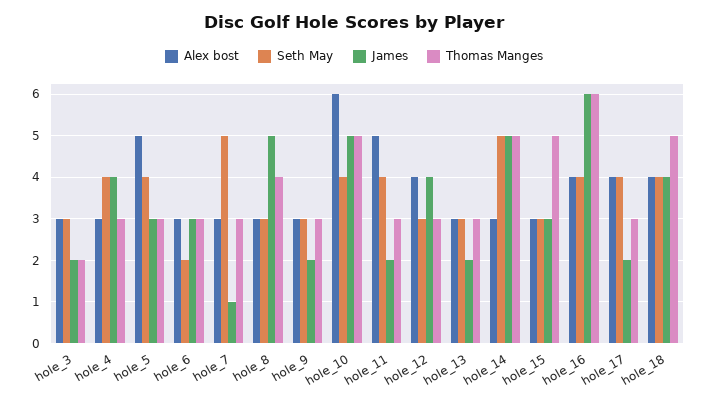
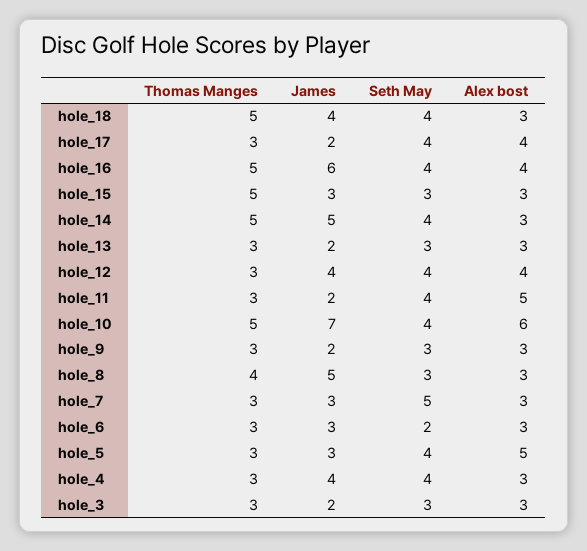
Thomas Manges, hole_3: 2 -> 3
James, hole_7: 1 -> 3
James, hole_10: 5 -> 7
Seth May, hole_12: 3 -> 4
Seth May, hole_14: 5 -> 4
Thomas Manges, hole_16: 6 -> 5
Alex bost, hole_18: 4 -> 3

